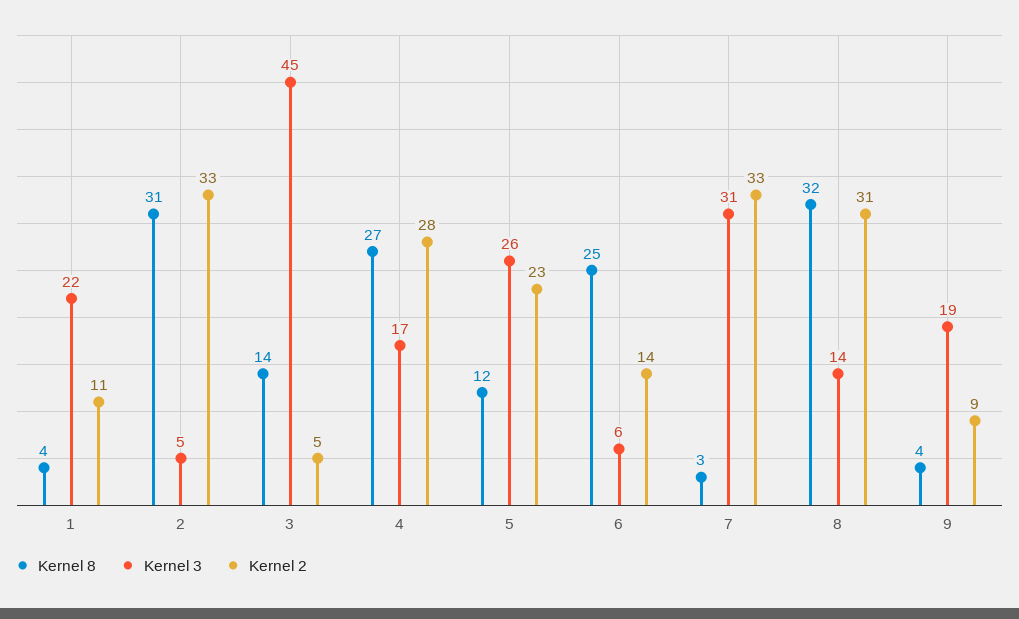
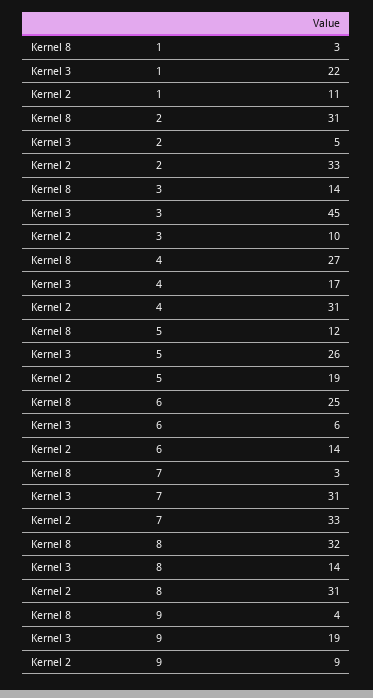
Kernel 8, 1: 4 -> 3
Kernel 2, 3: 5 -> 10
Kernel 2, 4: 28 -> 31
Kernel 2, 5: 23 -> 19

